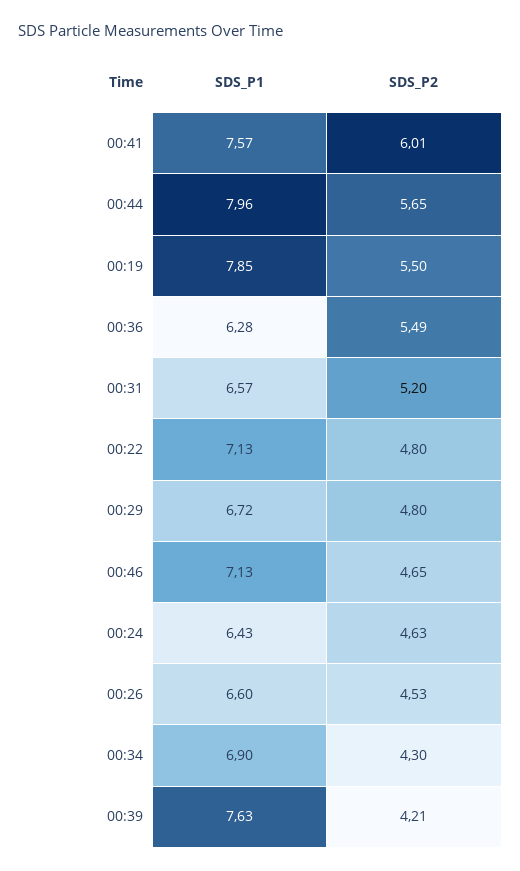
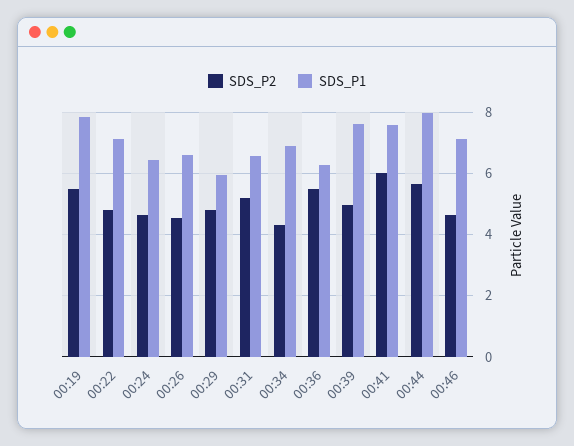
SDS_P1, 00:29: 6.72 -> 6
SDS_P2, 00:39: 4.21 -> 5

